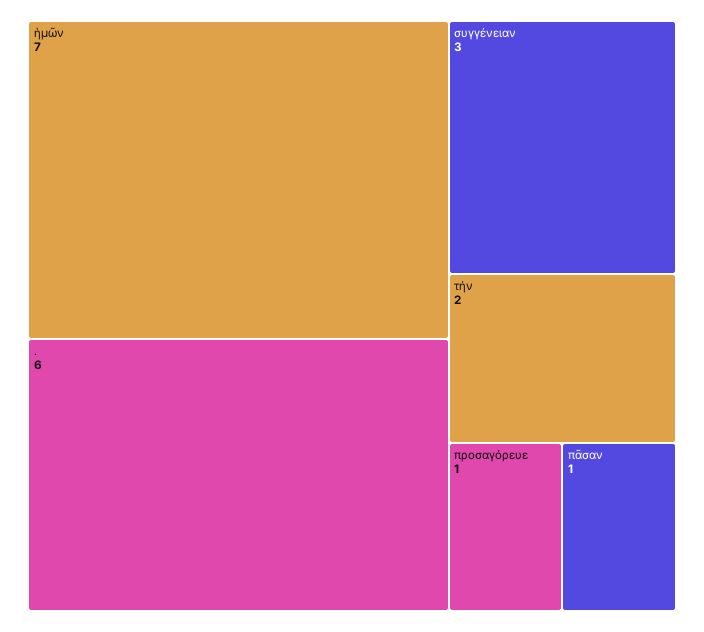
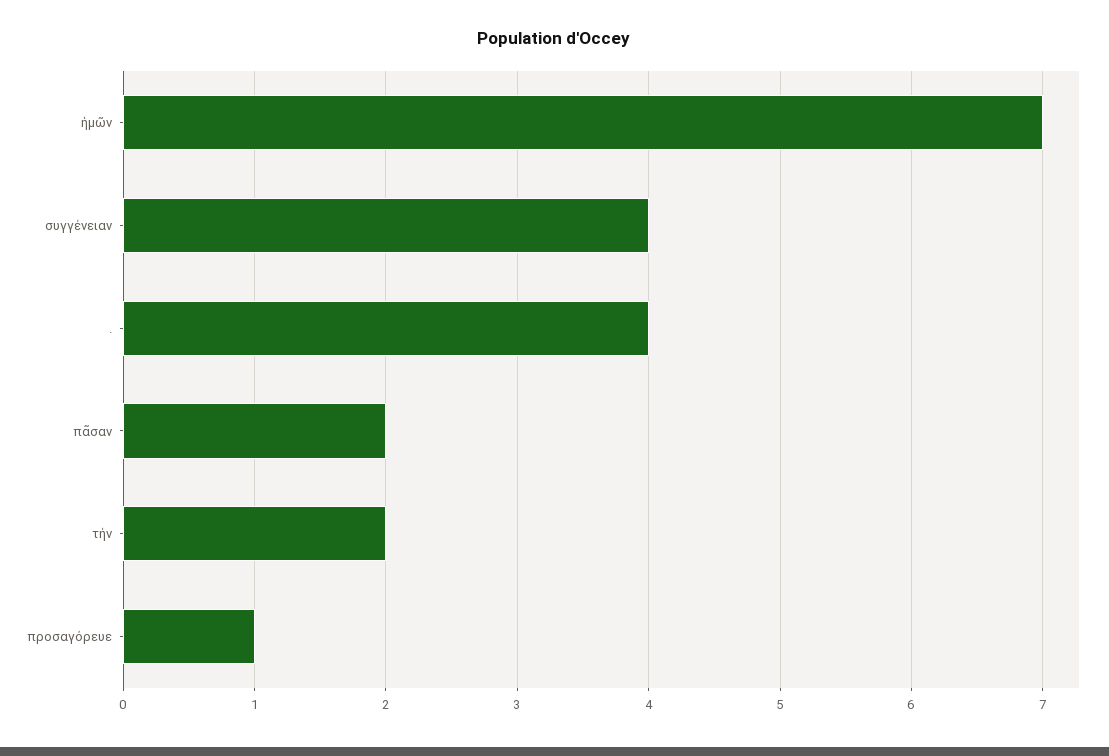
.: 6 -> 4
συγγένειαν: 3 -> 4
πᾶσαν: 1 -> 2

